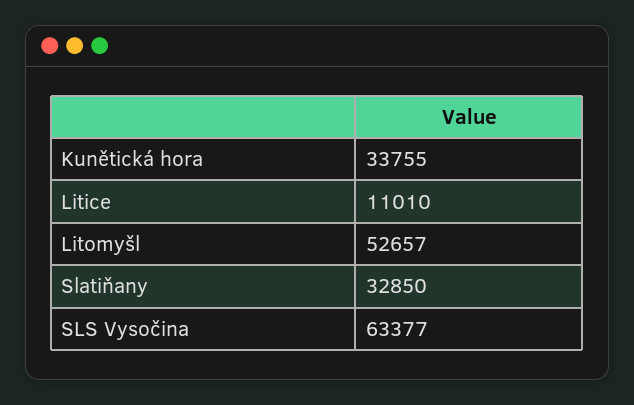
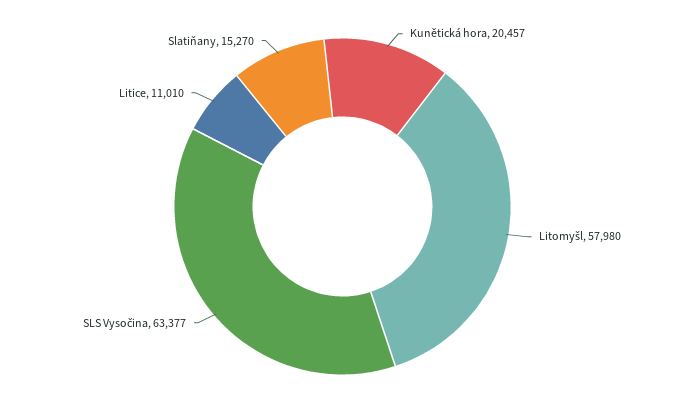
Kunětická hora: 33755 -> 20457
Litomyšl: 52657 -> 57980
Slatiňany: 32850 -> 15270

